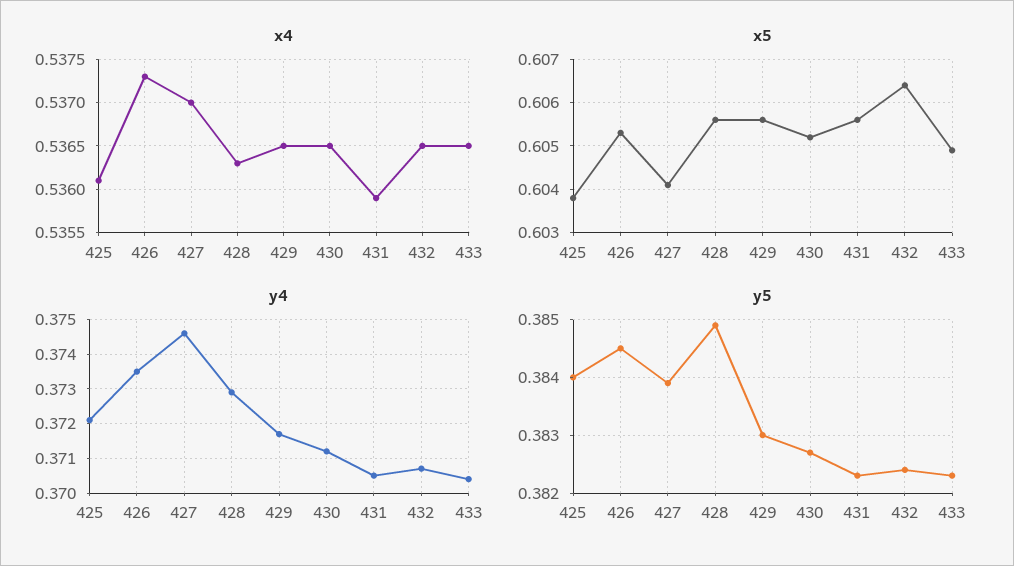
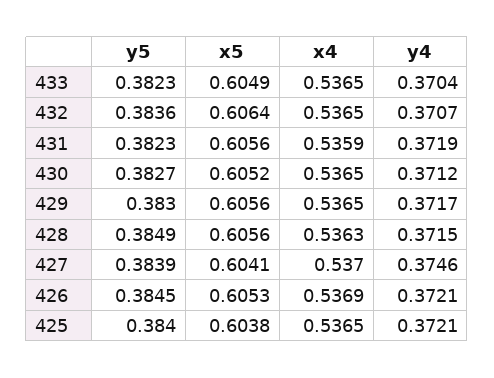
x4, 425: 0.5361 -> 0.5365
x4, 426: 0.5373 -> 0.5369
y4, 426: 0.3735 -> 0.3721
y4, 428: 0.373 -> 0.3715
y4, 431: 0.3705 -> 0.3719
y5, 432: 0.3825 -> 0.3836

